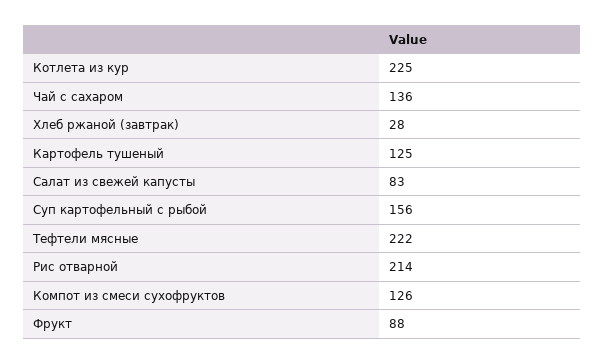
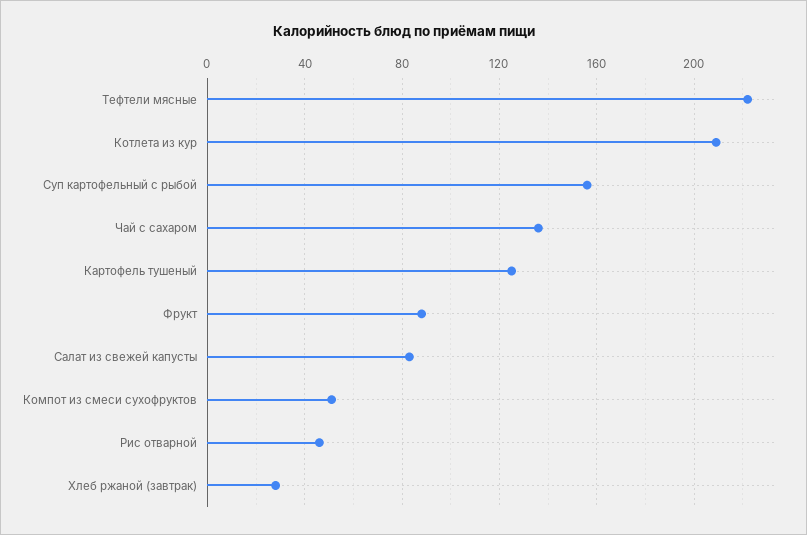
Котлета из кур: 225 -> 210
Рис отварной: 214 -> 45
Компот из смеси сухофруктов: 126 -> 50

